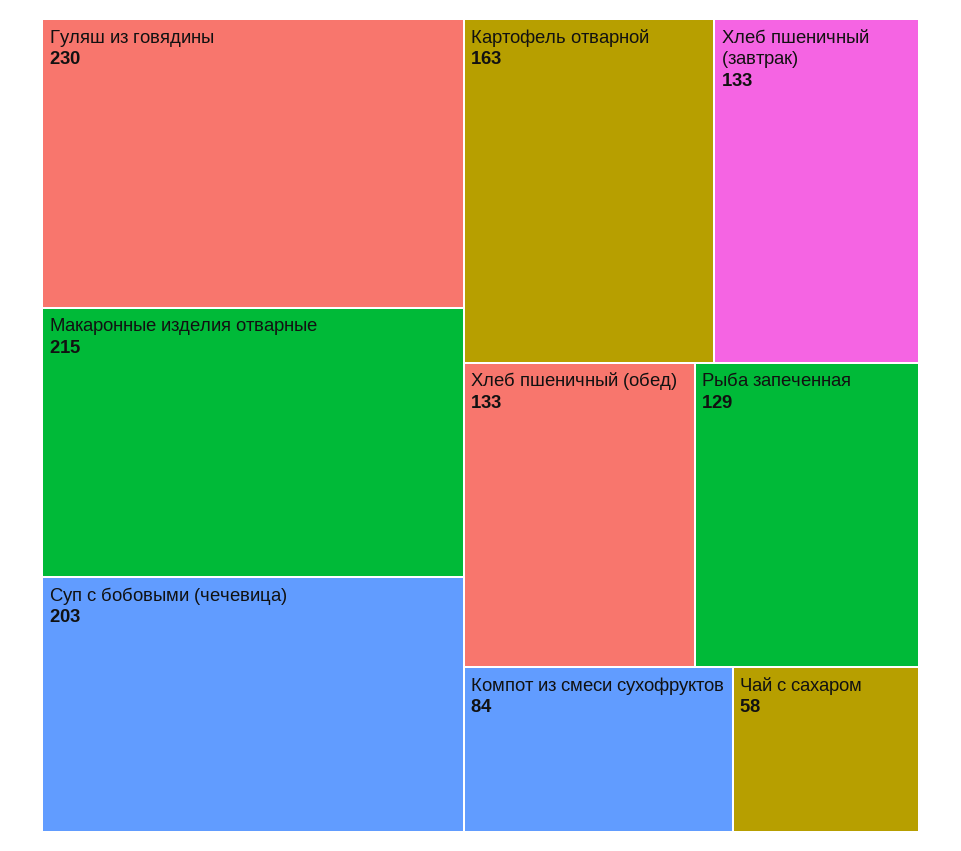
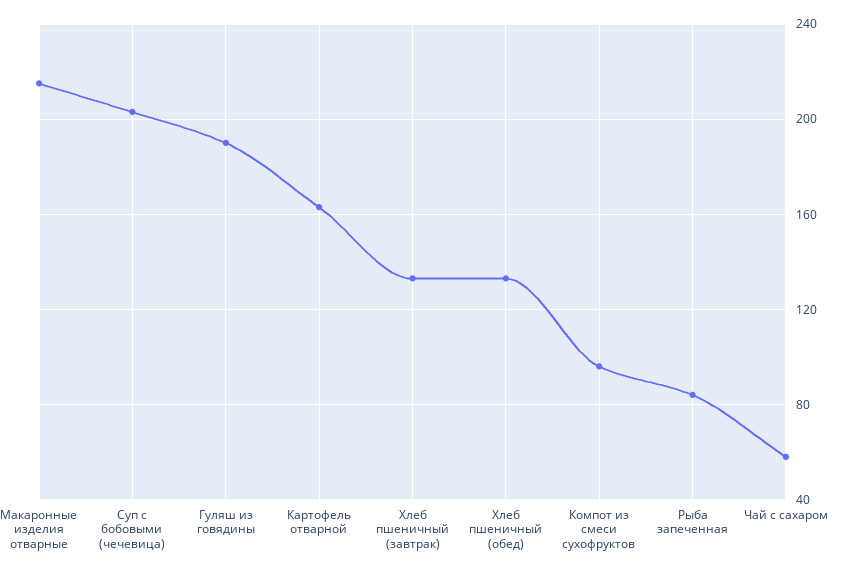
Гуляш из говядины: 230 -> 190
Рыба запеченная: 129 -> 85
Компот из смеси сухофруктов: 84 -> 95

